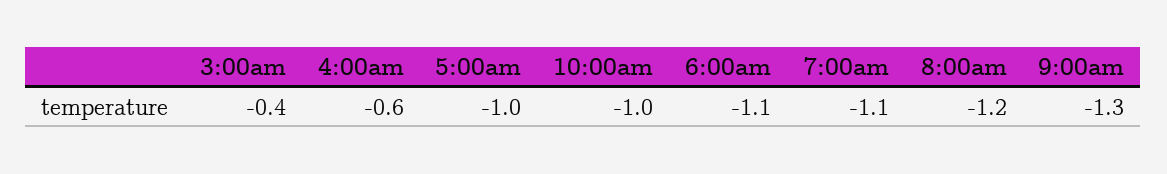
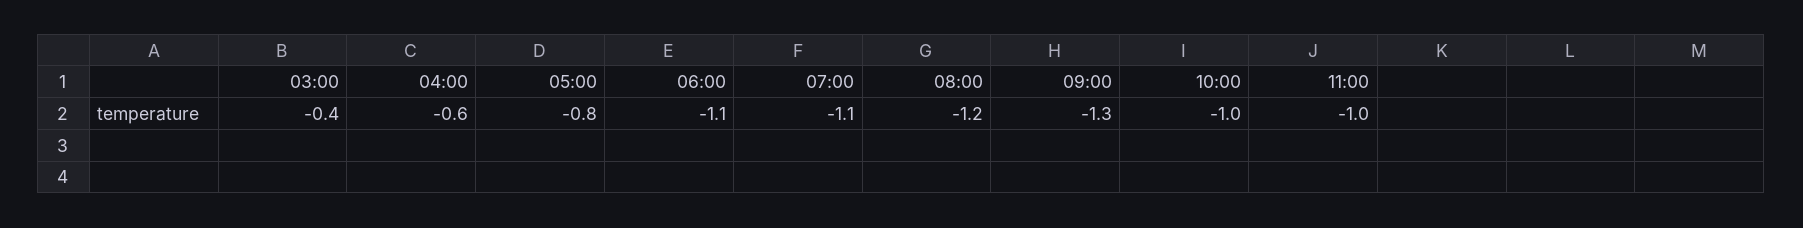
5:00am: -1 -> -0.8
11:00: none -> -1

